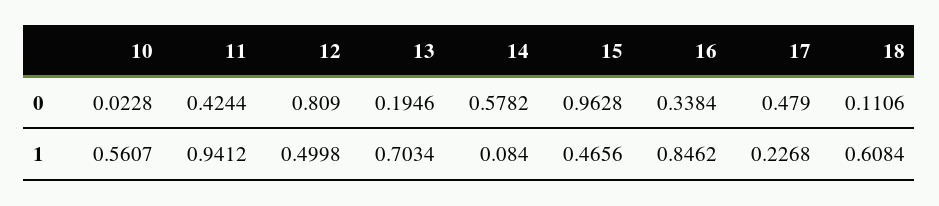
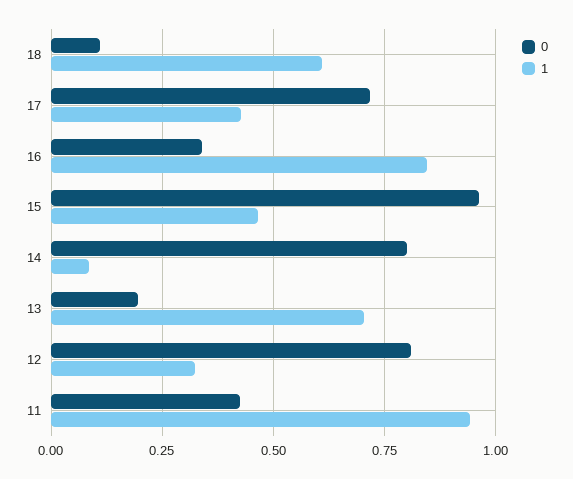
0, 10: 0.0228 -> none
0, 14: 0.5782 -> 0.8
0, 17: 0.479 -> 0.725
1, 10: 0.5607 -> none
1, 12: 0.4998 -> 0.325
1, 17: 0.2268 -> 0.425

